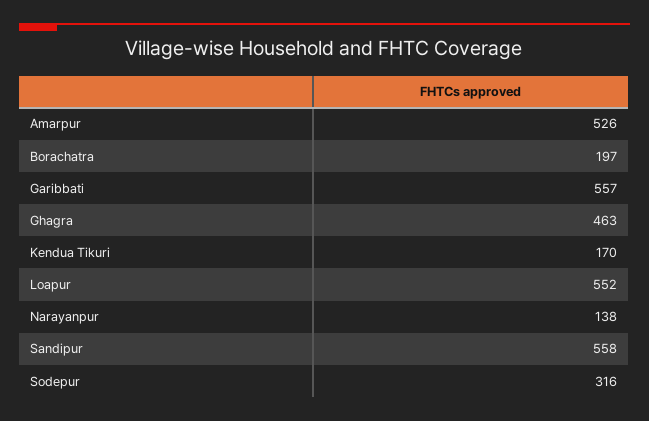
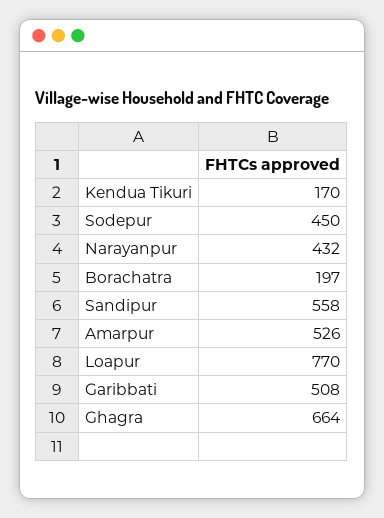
Garibbati: 557 -> 508
Ghagra: 463 -> 664
Loapur: 552 -> 770
Narayanpur: 138 -> 432
Sodepur: 316 -> 450

